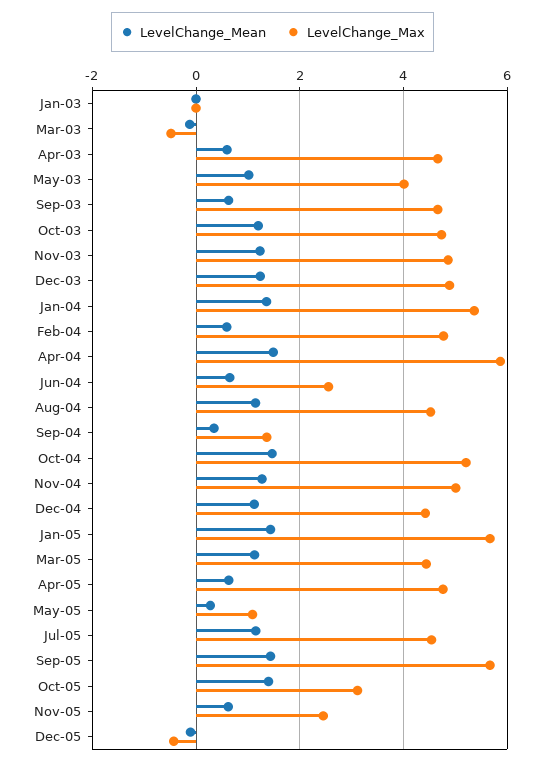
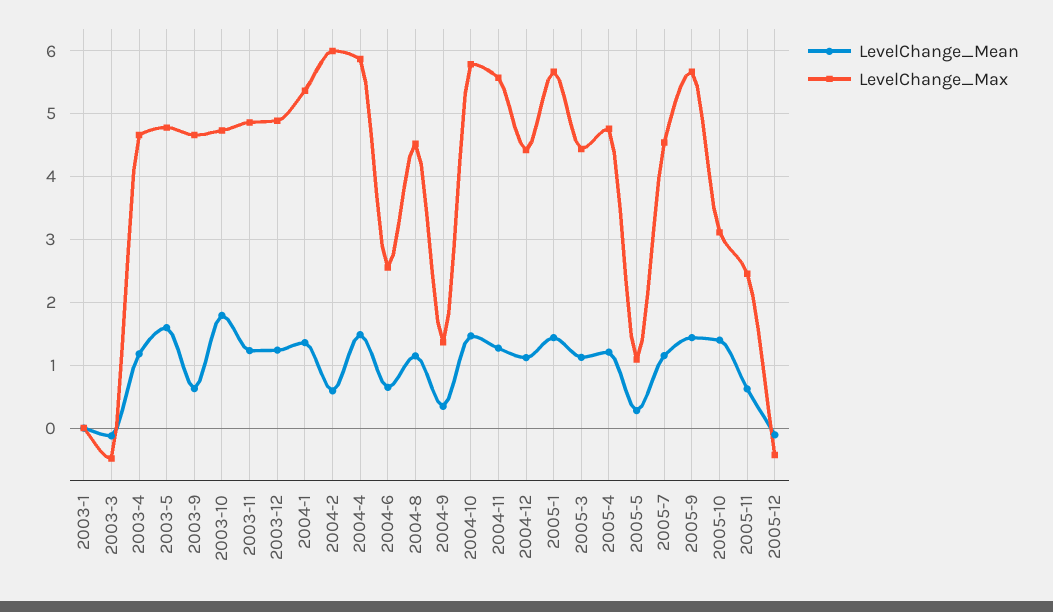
LevelChange_Mean, Apr-03: 0.6 -> 1.2
LevelChange_Mean, May-03: 1 -> 1.6
LevelChange_Max, May-03: 4 -> 4.8
LevelChange_Mean, Oct-03: 1.2 -> 1.8
LevelChange_Max, Feb-04: 4.8 -> 6
LevelChange_Max, Oct-04: 5.2 -> 5.8
LevelChange_Max, Nov-04: 5 -> 5.6
LevelChange_Mean, Apr-05: 0.6 -> 1.2

